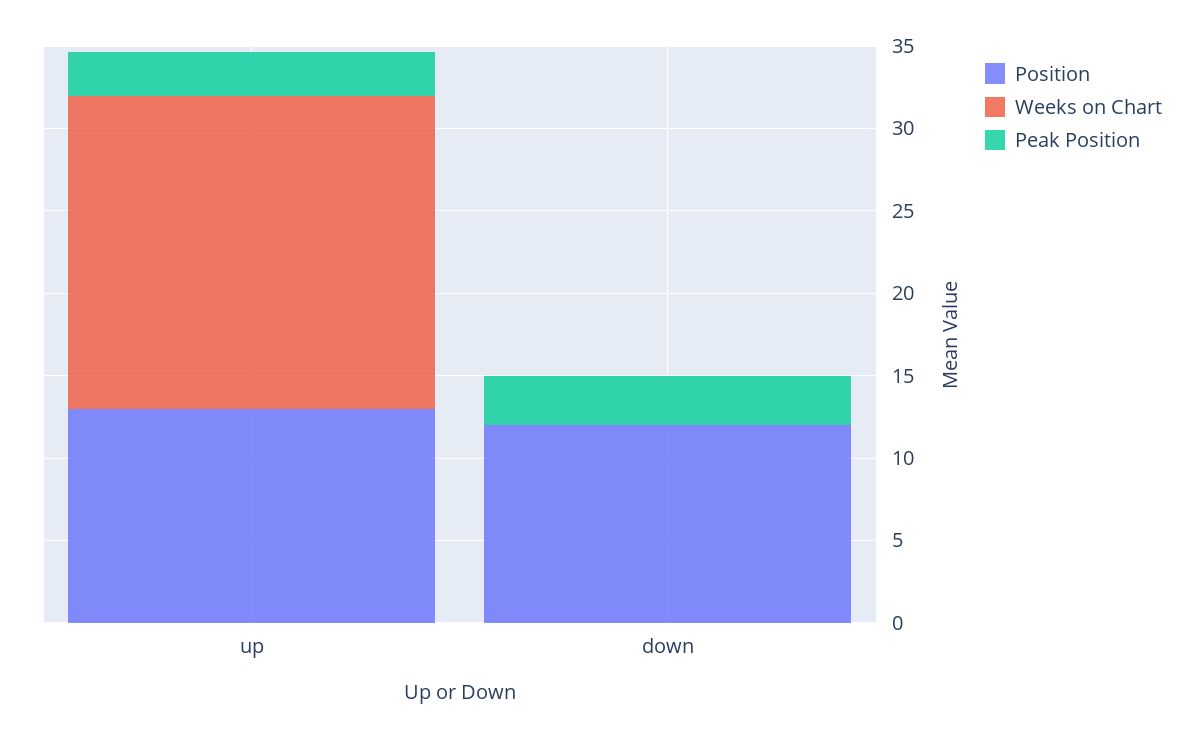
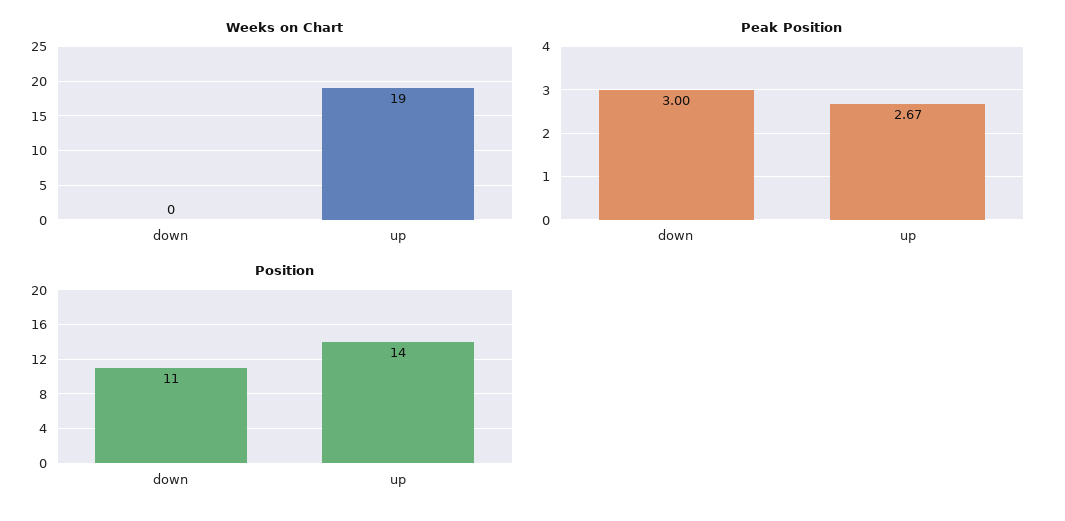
Position, up: 13 -> 14
Position, down: 12 -> 11

